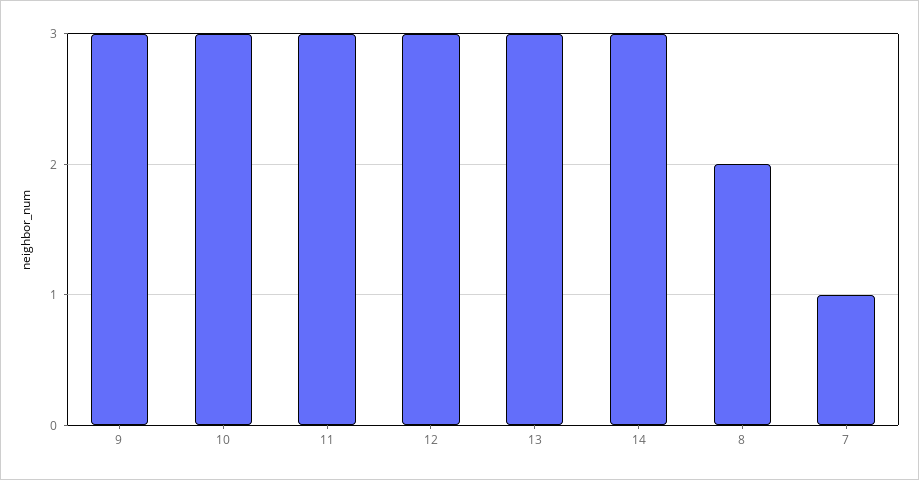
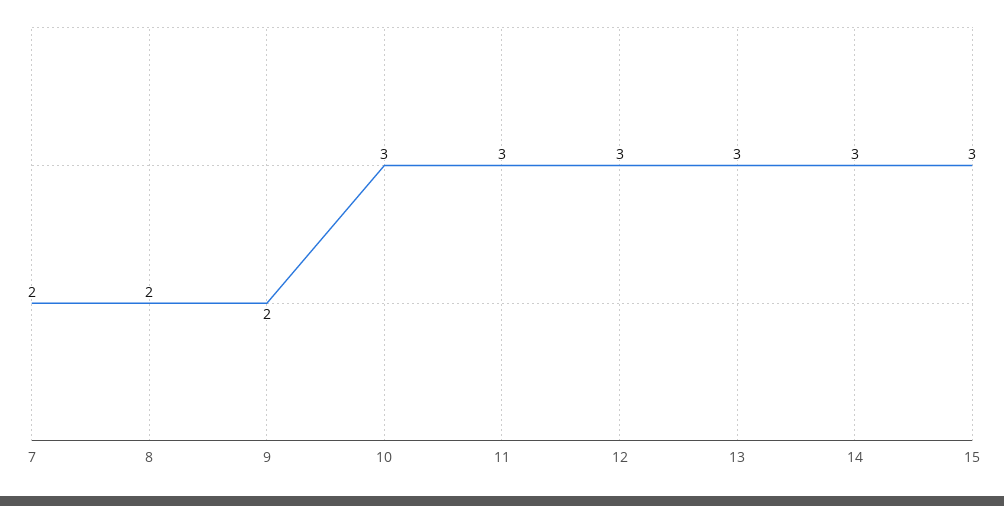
9: 3 -> 2
7: 1 -> 2
15: none -> 3

